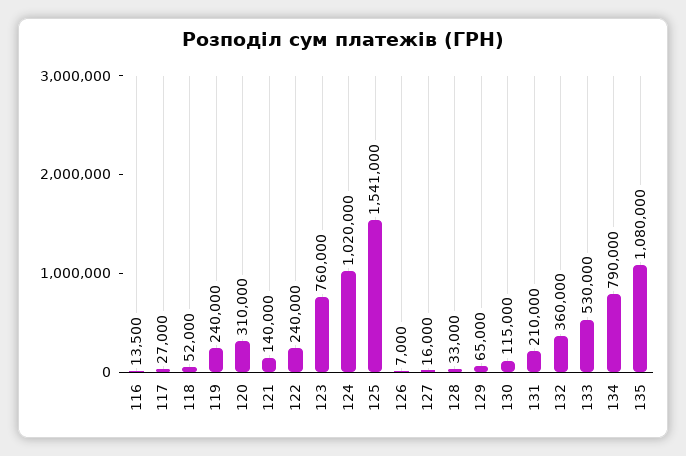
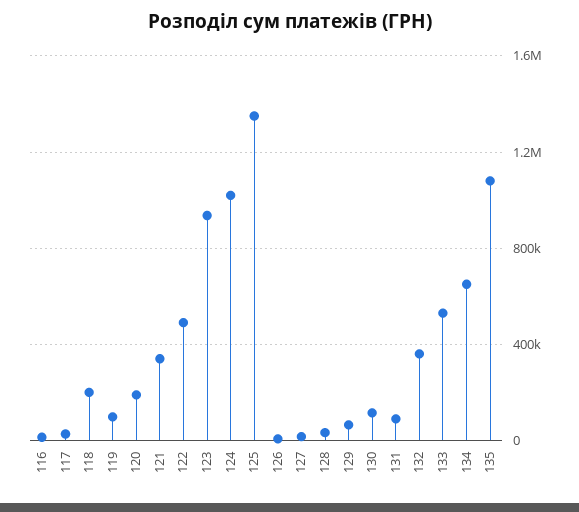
118: 52000 -> 200000
119: 240000 -> 100000
120: 310000 -> 200000
121: 140000 -> 350000
122: 240000 -> 500000
123: 760000 -> 950000
125: 1541000 -> 1350000
131: 210000 -> 100000
134: 790000 -> 650000

